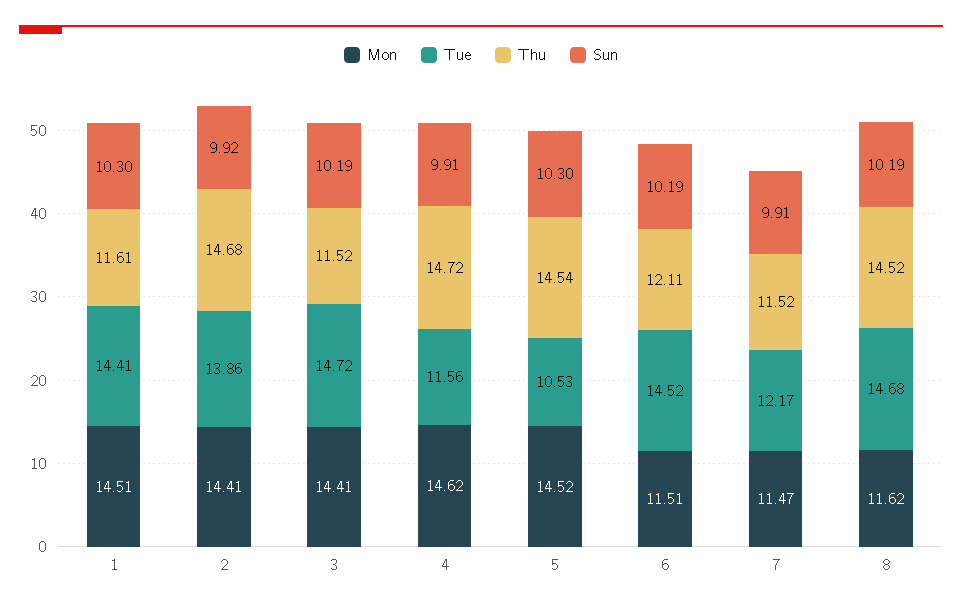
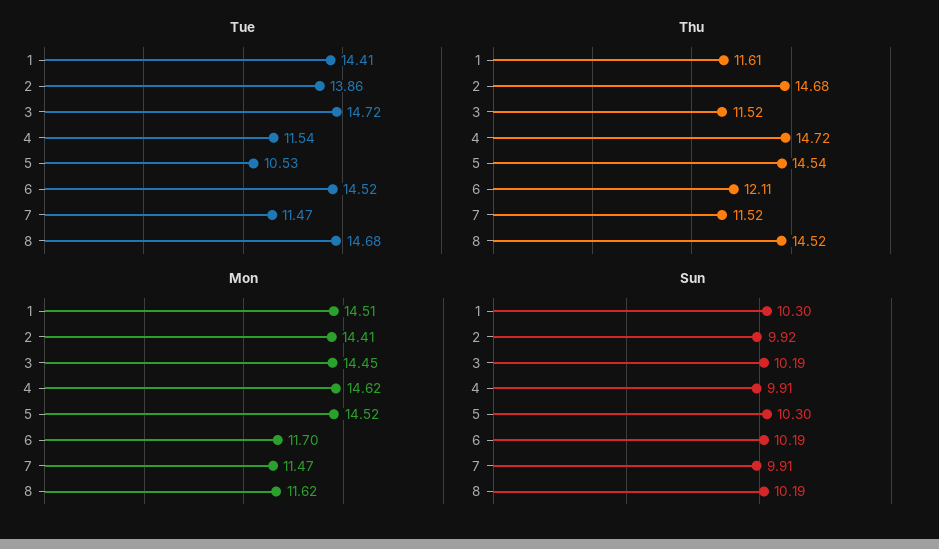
Mon, 3: 14.41 -> 14.45
Tue, 4: 11.56 -> 11.54
Mon, 6: 11.51 -> 11.7
Tue, 7: 12.17 -> 11.47

